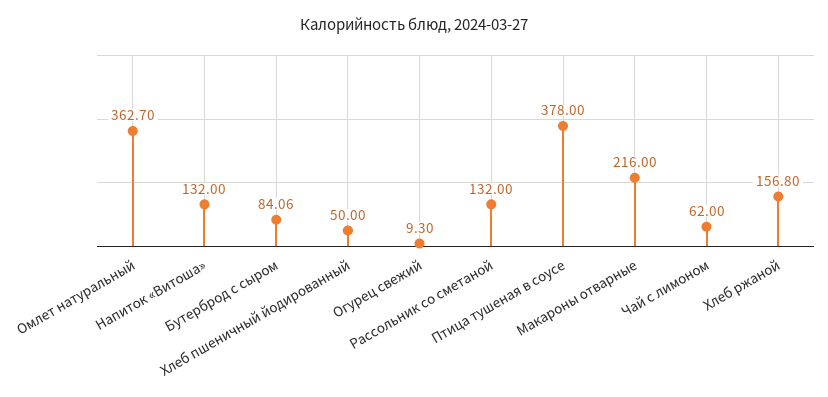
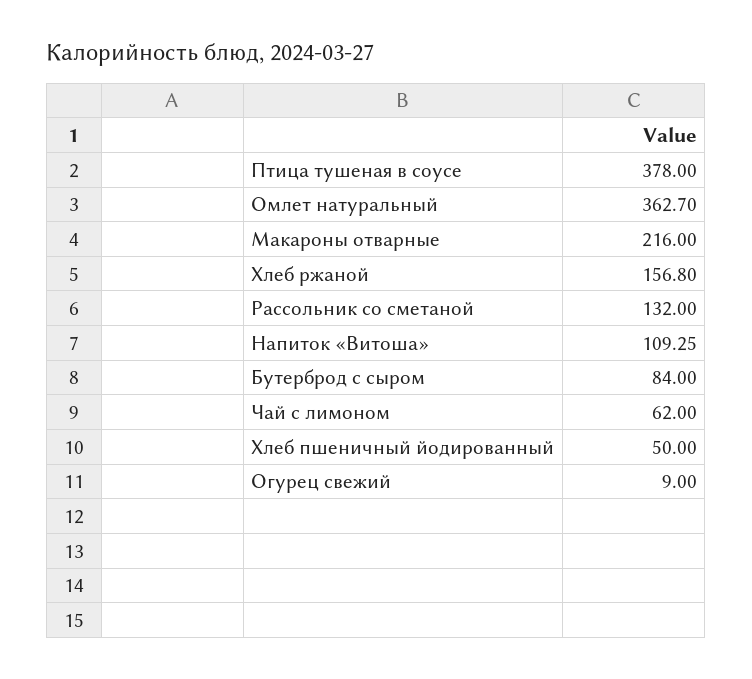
Напиток «Витоша»: 132 -> 109.25
Бутерброд с сыром: 84.06 -> 84
Огурец свежий: 9.3 -> 9

